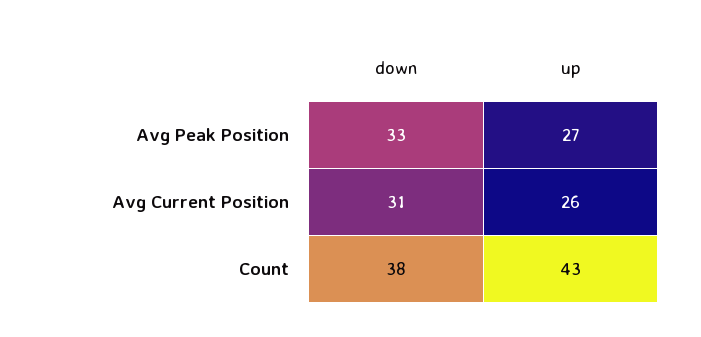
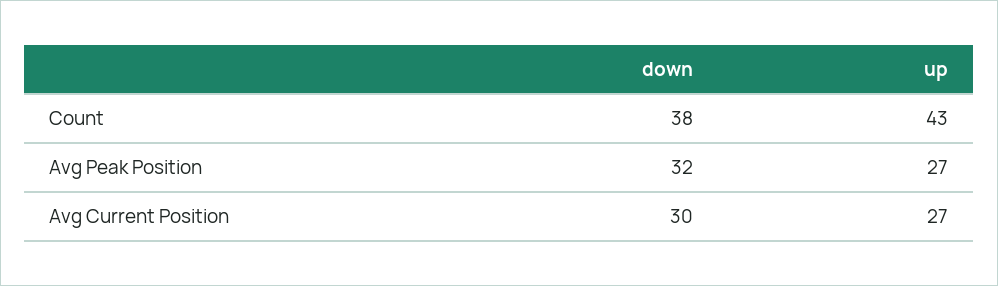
down, Avg Peak Position: 33 -> 32
down, Avg Current Position: 31 -> 30
up, Avg Current Position: 26 -> 27

